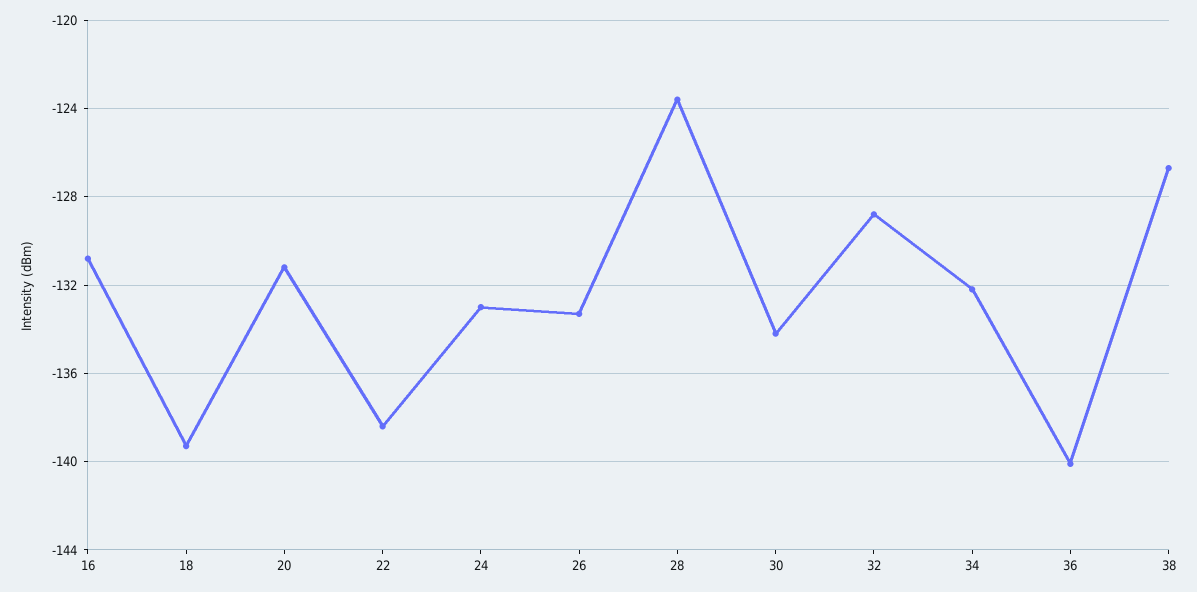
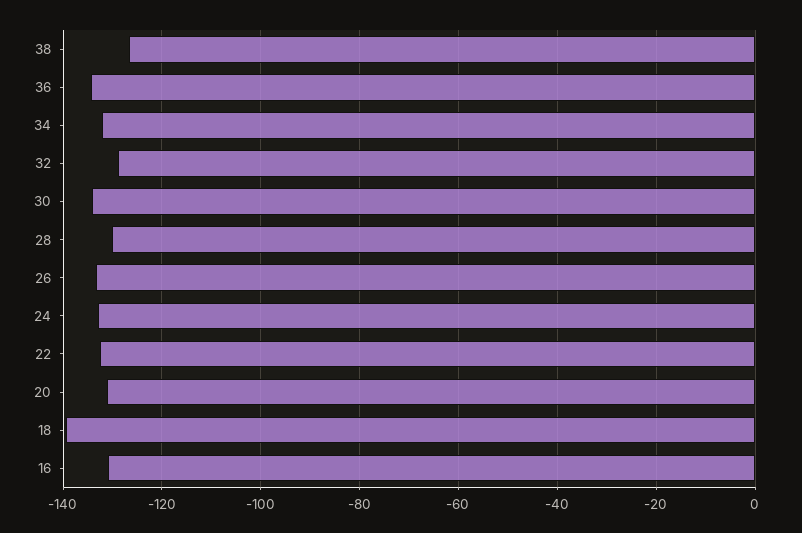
22: -138.5 -> -132
28: -123.5 -> -130
36: -140 -> -134

